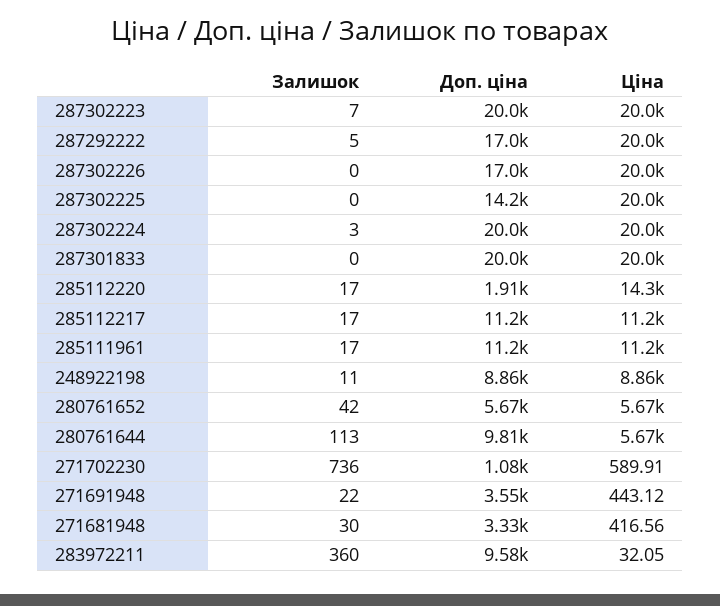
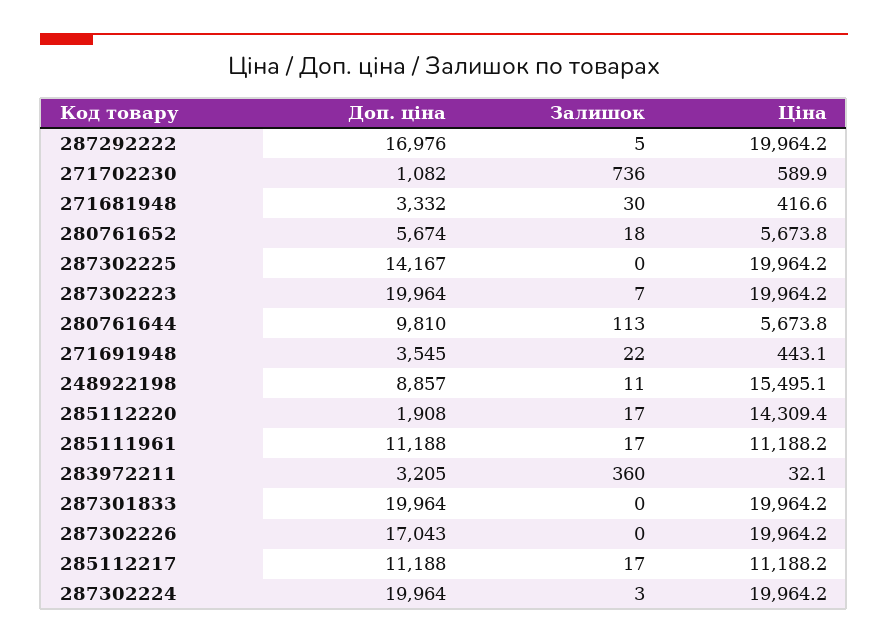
Ціна, 248922198: 8860 -> 15495.1
Залишок, 280761652: 42 -> 18
Доп. ціна, 283972211: 9580 -> 3205

